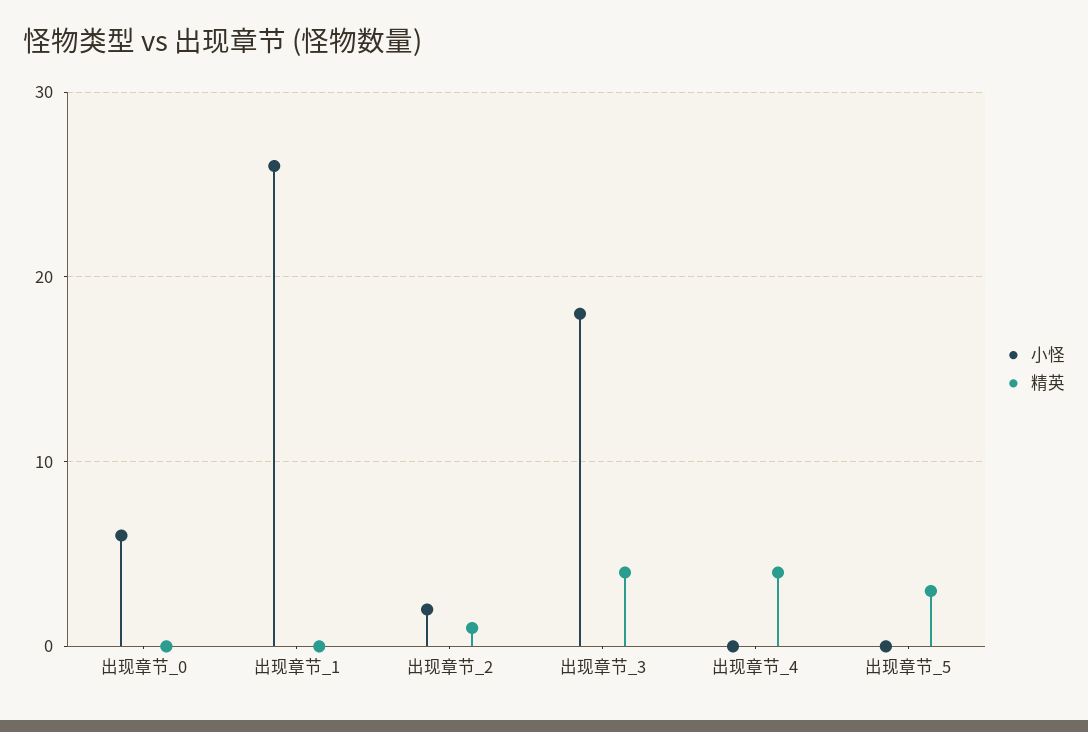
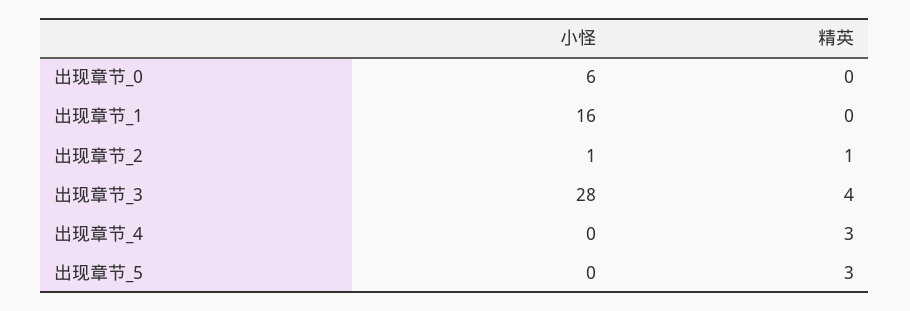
小怪, 出现章节_1: 26 -> 16
小怪, 出现章节_2: 2 -> 1
小怪, 出现章节_3: 18 -> 28
精英, 出现章节_4: 4 -> 3

